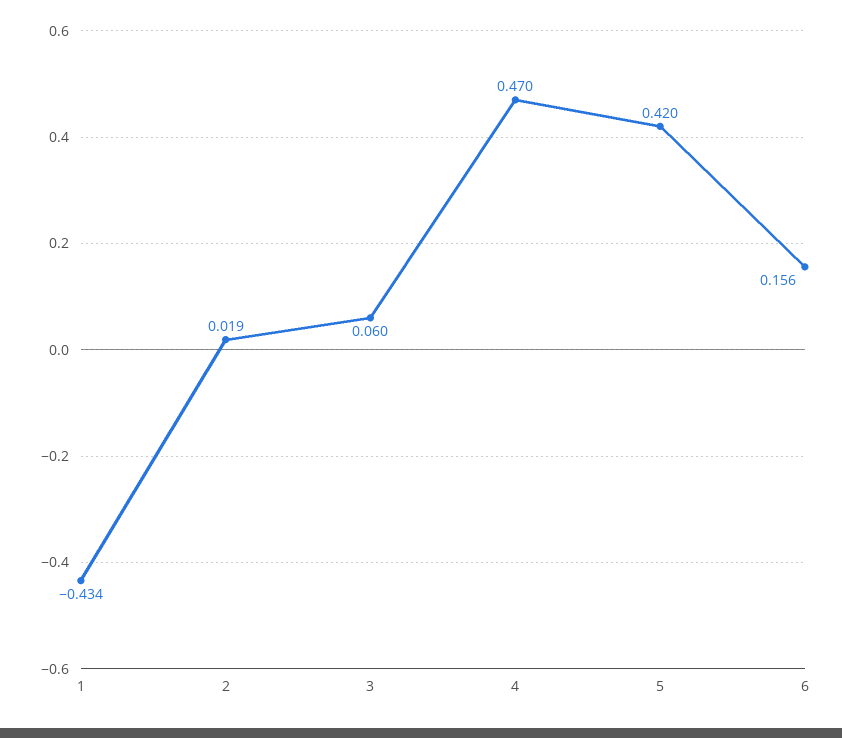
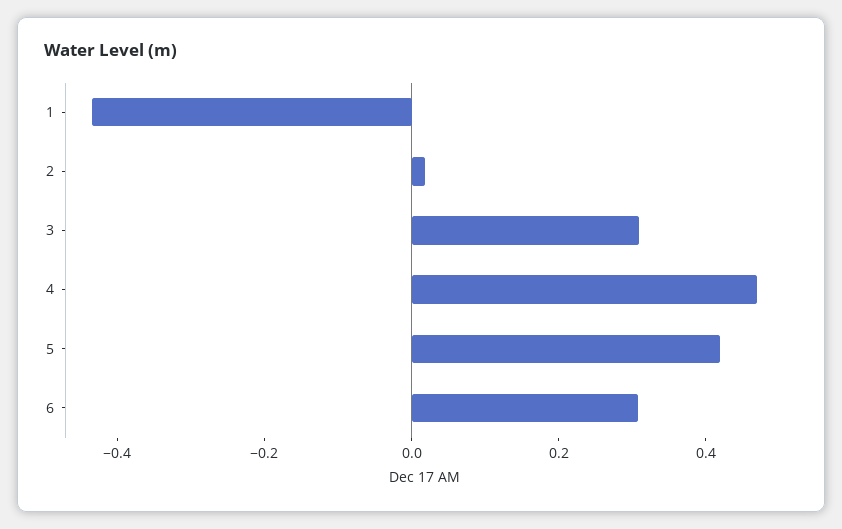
3: 0.06 -> 0.3
6: 0.156 -> 0.3

